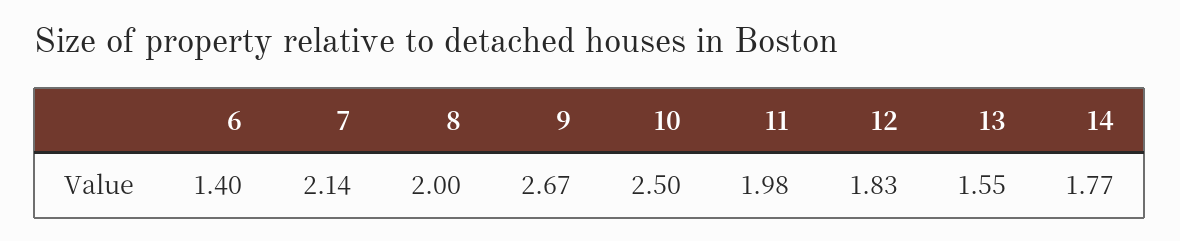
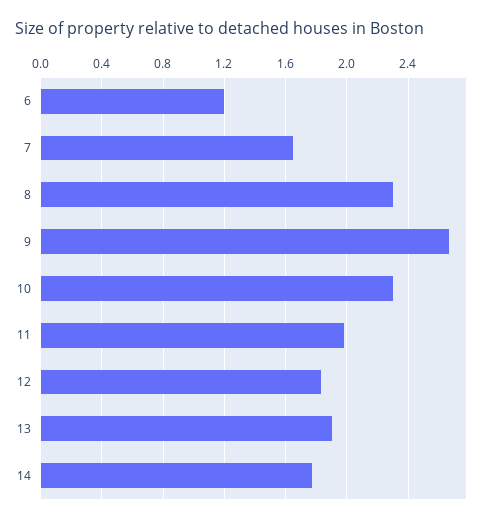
6: 1.4 -> 1.2
7: 2.14 -> 1.65
8: 2 -> 2.3
10: 2.5 -> 2.3
13: 1.55 -> 1.9

